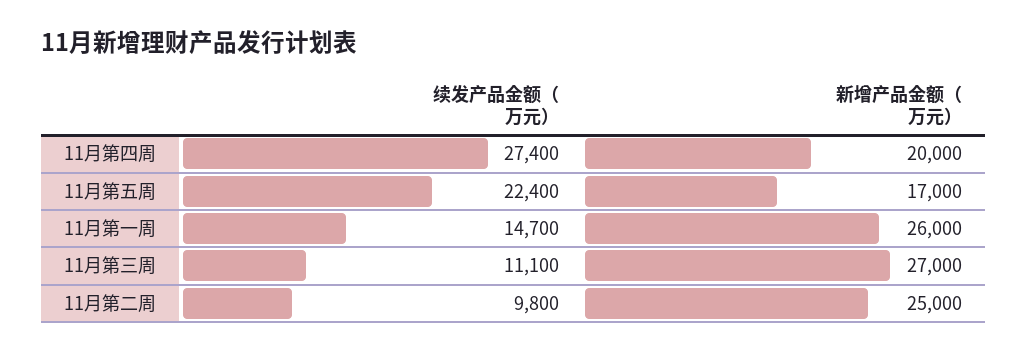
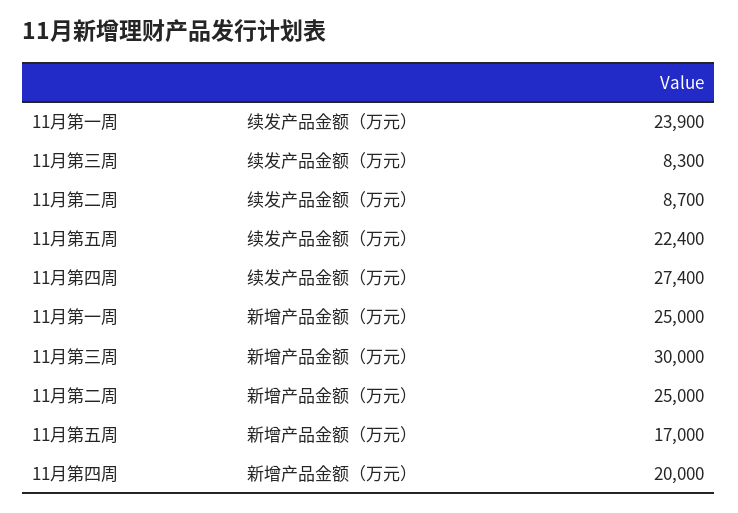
续发产品金额（万元）, 11月第一周: 14700 -> 23900
新增产品金额（万元）, 11月第一周: 26000 -> 25000
续发产品金额（万元）, 11月第三周: 11100 -> 8300
新增产品金额（万元）, 11月第三周: 27000 -> 30000
续发产品金额（万元）, 11月第二周: 9800 -> 8700

